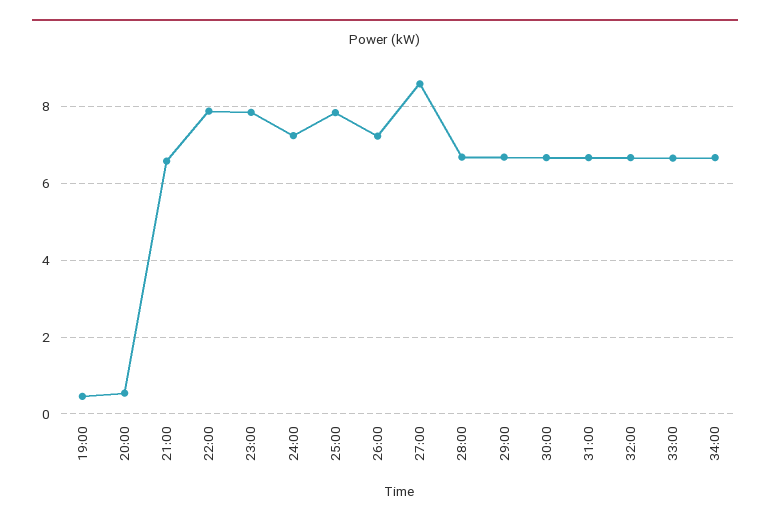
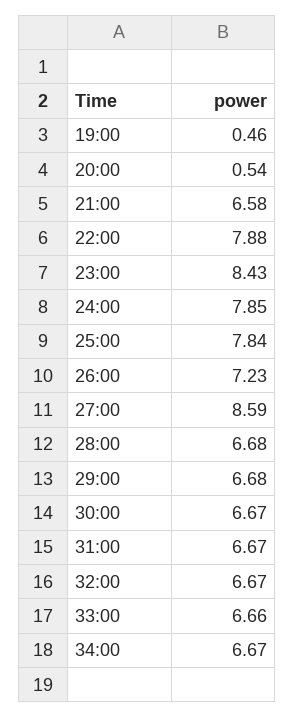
23:00: 7.8 -> 8.43
24:00: 7.2 -> 7.85

